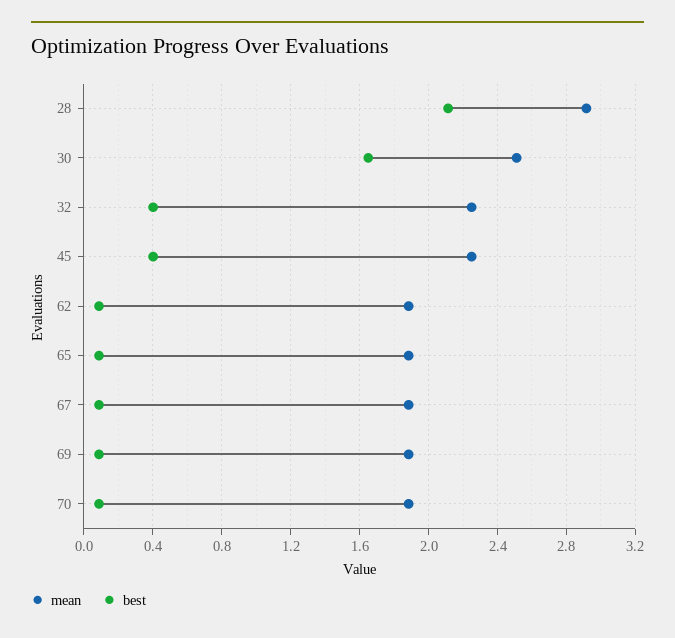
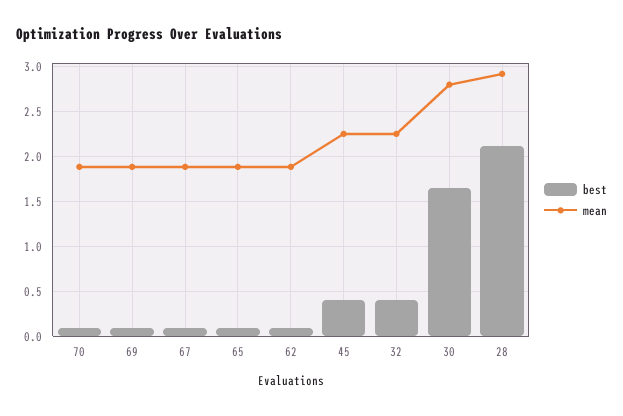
mean, 30: 2.5 -> 2.8

